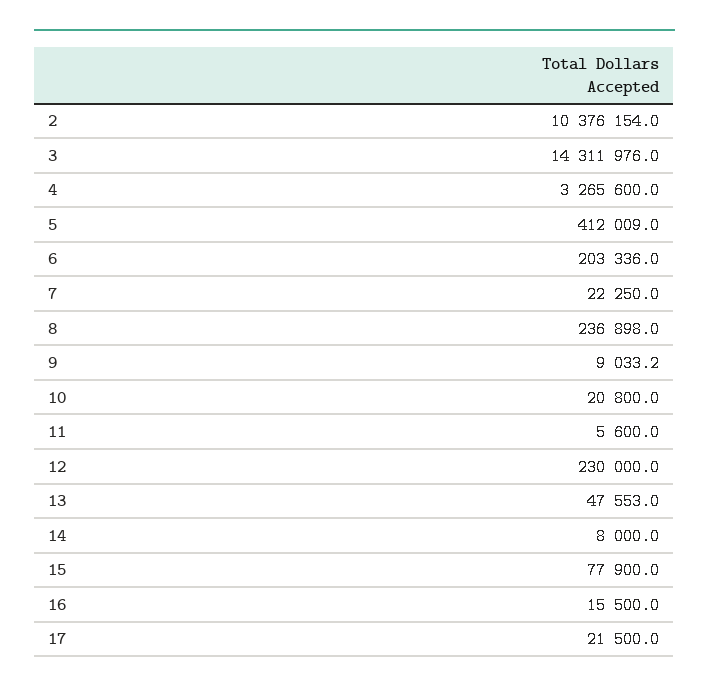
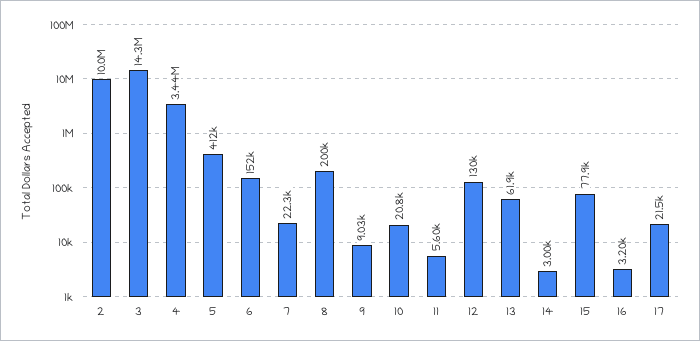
2: 10376154 -> 10000000
4: 3265600 -> 3440000
6: 203336 -> 152000
8: 236898 -> 200000
12: 230000 -> 130000
13: 47553 -> 61900
14: 8000 -> 3000
16: 15500 -> 3200

